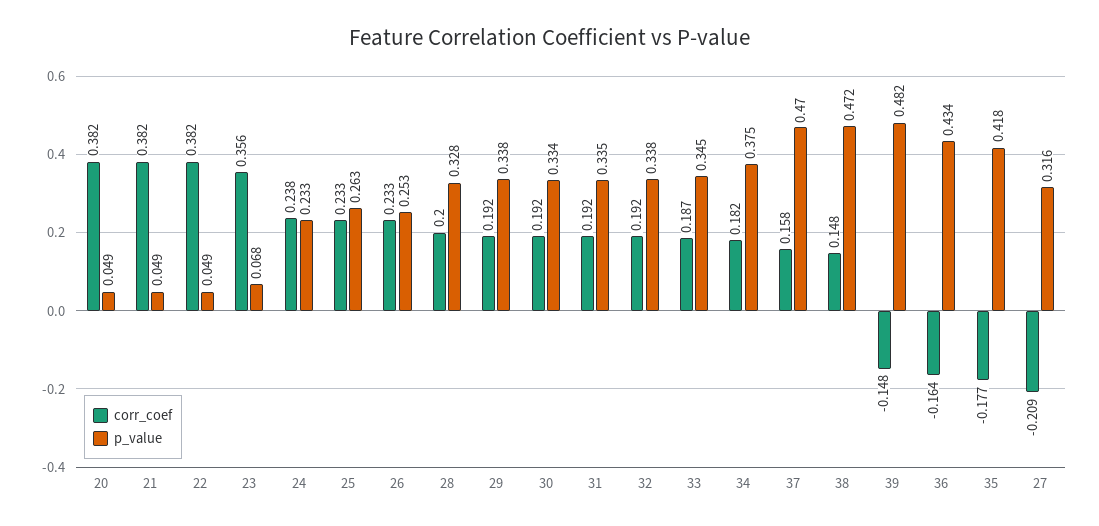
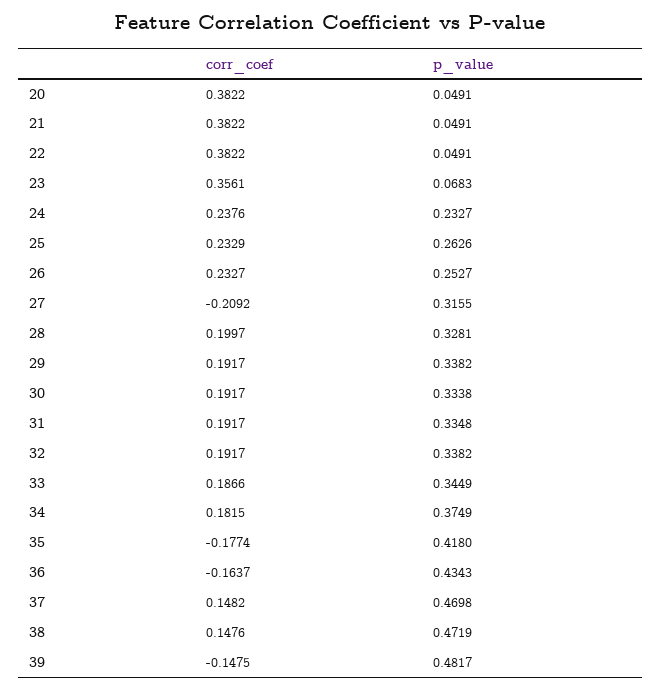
corr_coef, 37: 0.158 -> 0.1482

